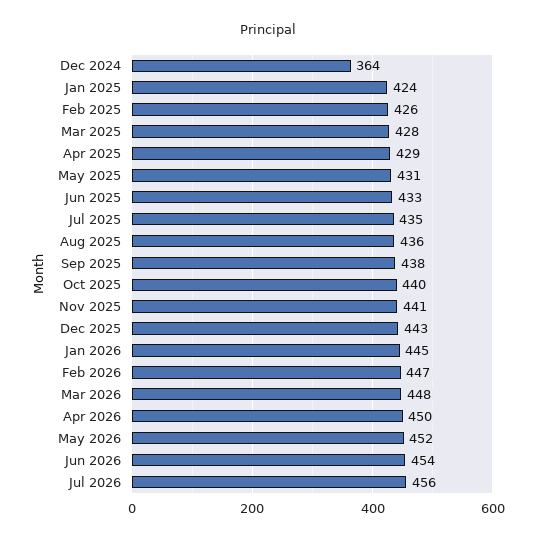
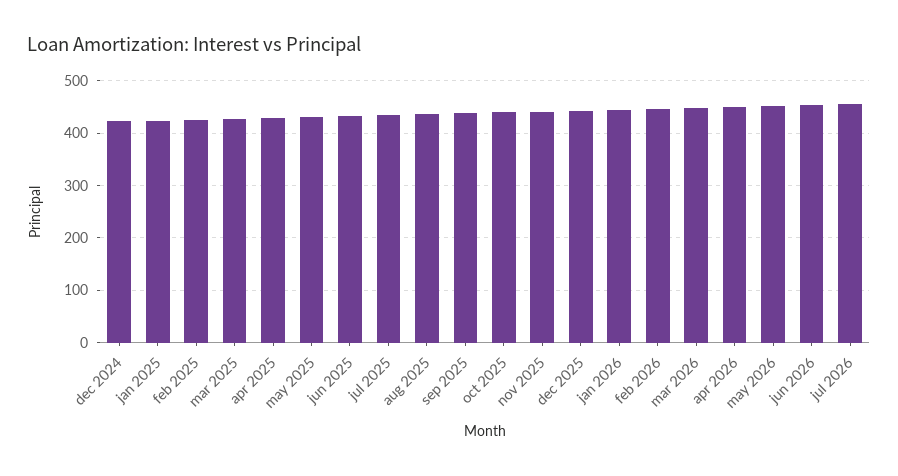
Dec 2024: 364 -> 420

